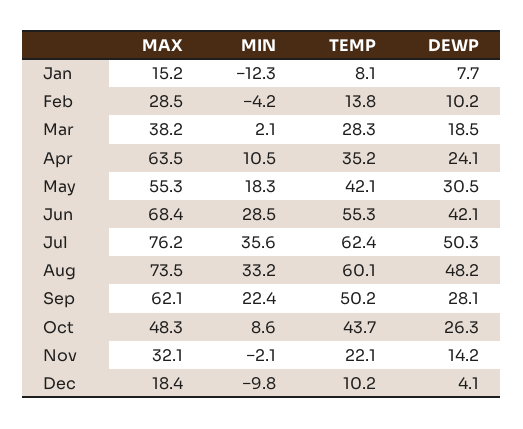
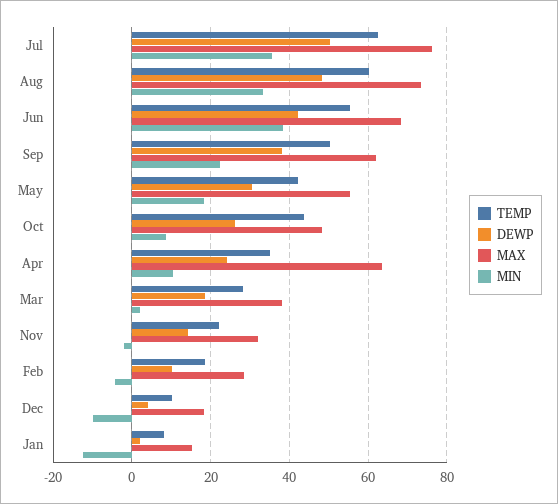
DEWP, Jan: 7.7 -> 2
TEMP, Feb: 13.8 -> 18
MIN, Jun: 28.5 -> 38
DEWP, Sep: 28.1 -> 38

